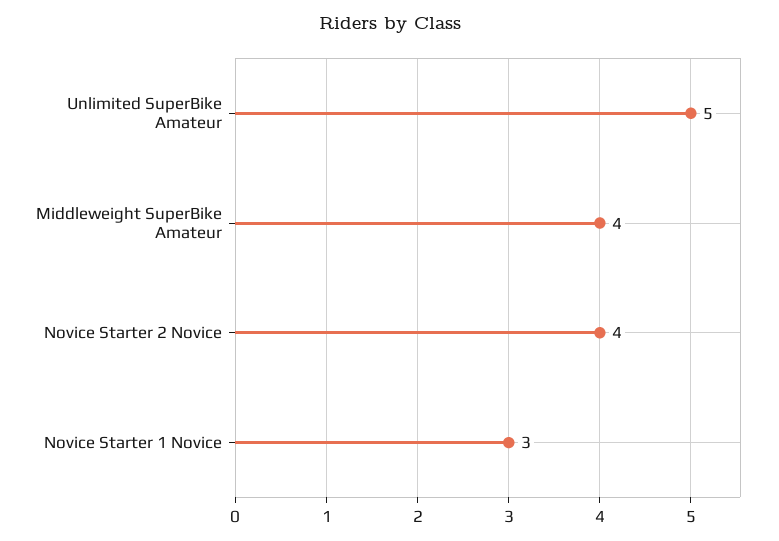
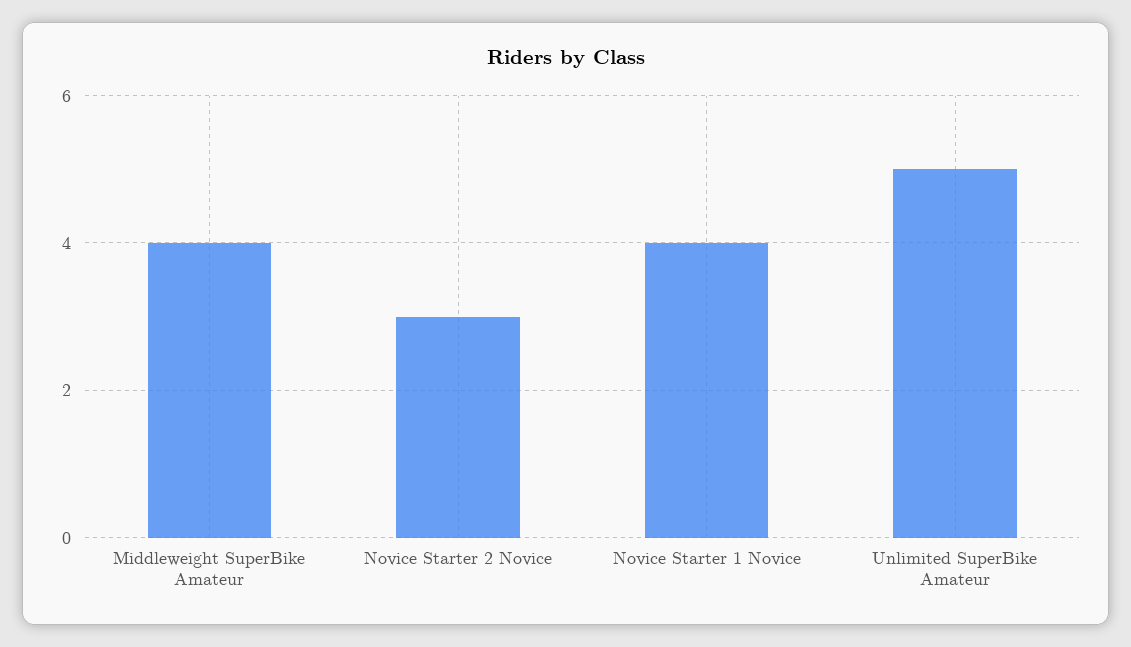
Novice Starter 2 Novice: 4 -> 3
Novice Starter 1 Novice: 3 -> 4

